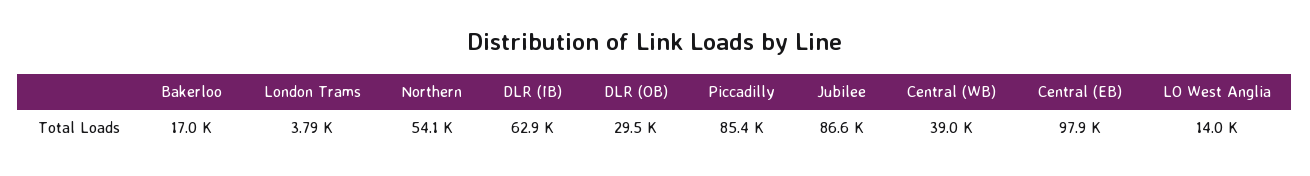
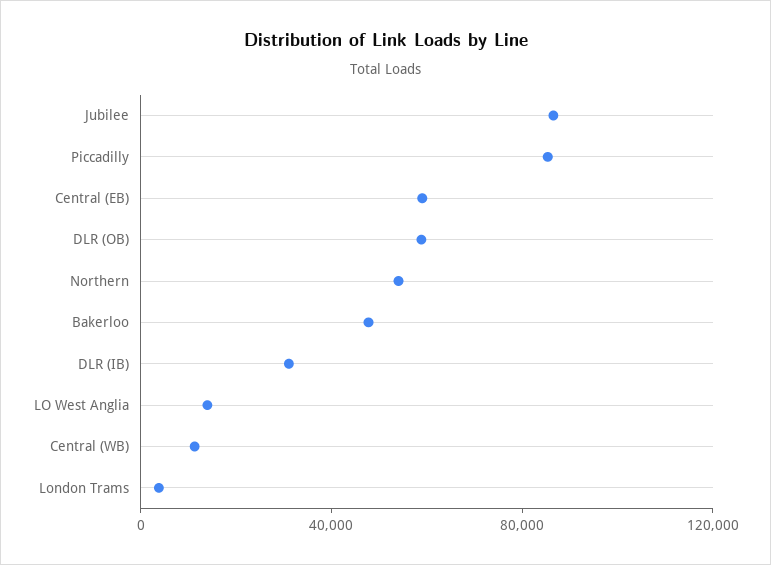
Bakerloo: 17000 -> 50000
DLR (IB): 62900 -> 30000
DLR (OB): 29500 -> 60000
Central (WB): 39000 -> 10000
Central (EB): 97900 -> 60000

